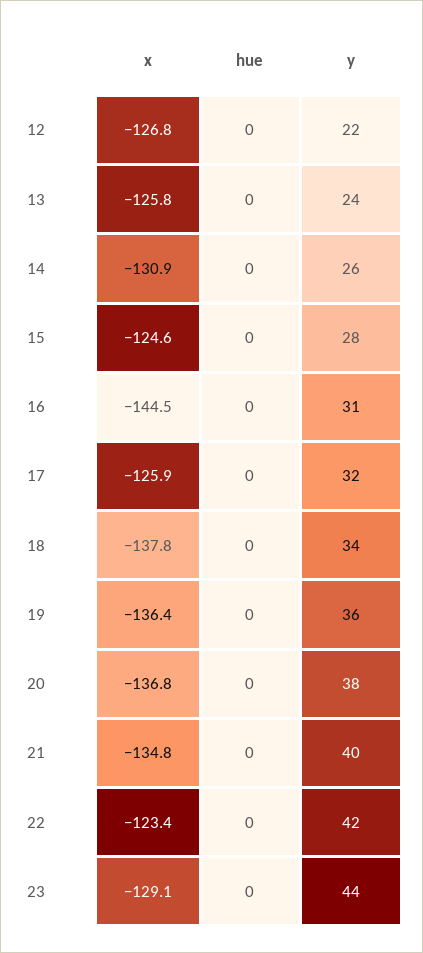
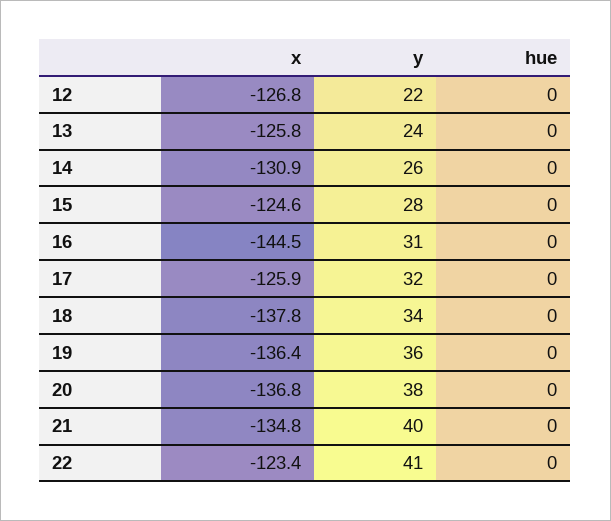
y, 22: 42 -> 41
x, 23: -129.1 -> none
hue, 23: 0 -> none
y, 23: 44 -> none

